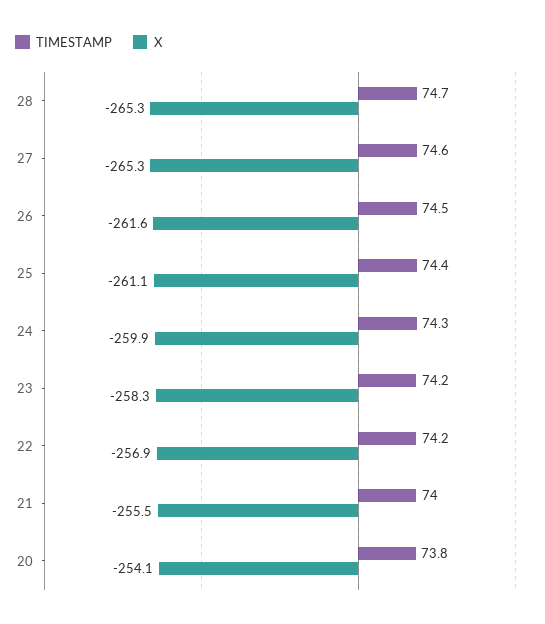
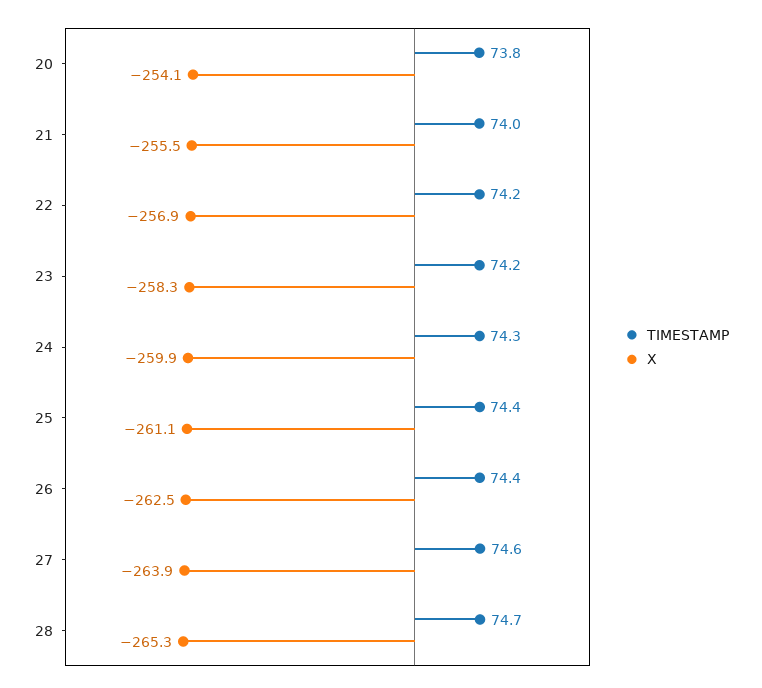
X, 27: -265.3 -> -263.9
TIMESTAMP, 26: 74.5 -> 74.4
X, 26: -261.6 -> -262.5

